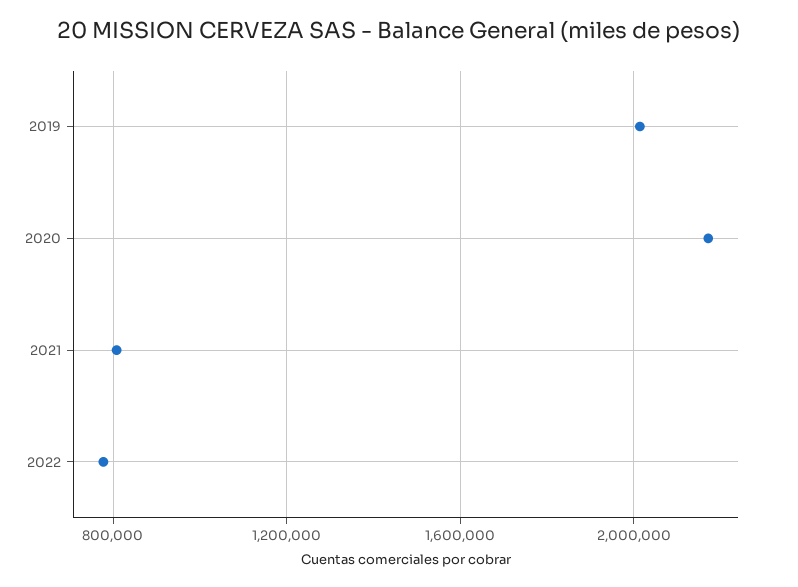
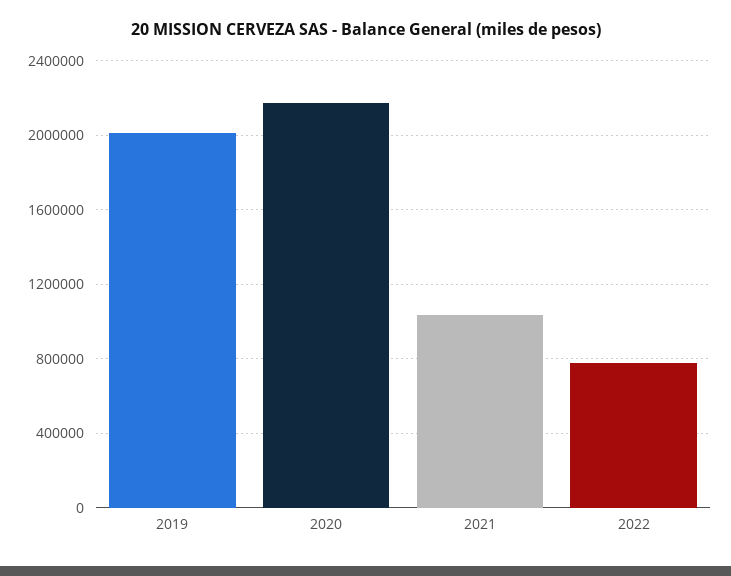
2021: 800000 -> 1050000

